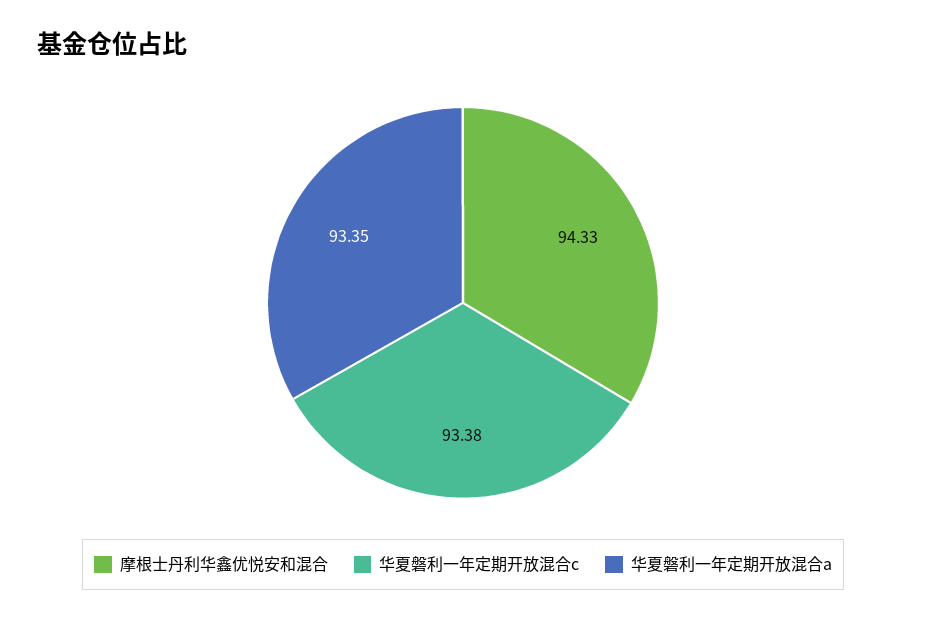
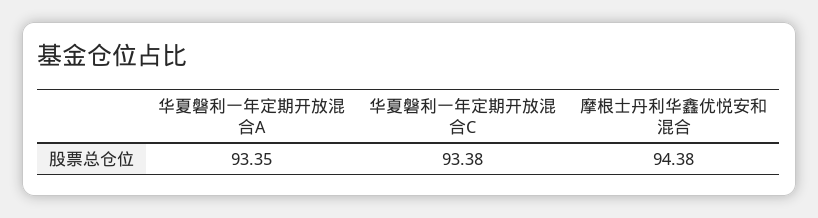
摩根士丹利华鑫优悦安和混合: 94.33 -> 94.38

